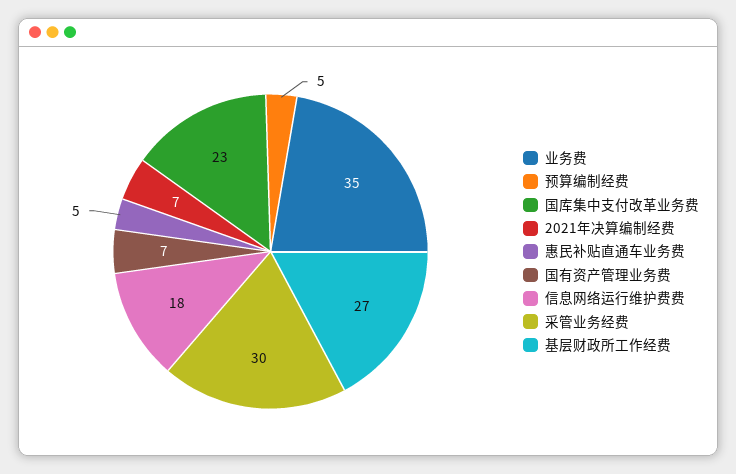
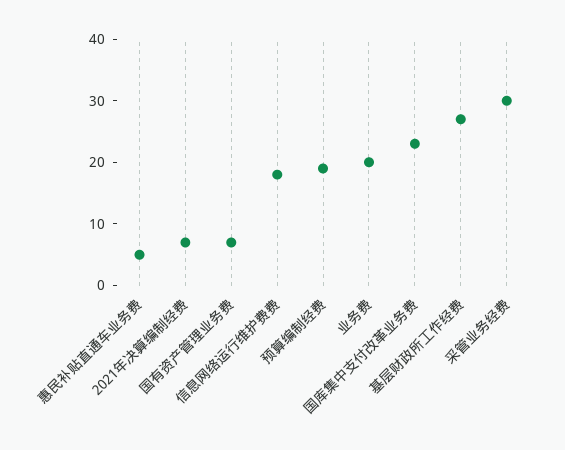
业务费: 35 -> 20
预算编制经费: 5 -> 20

